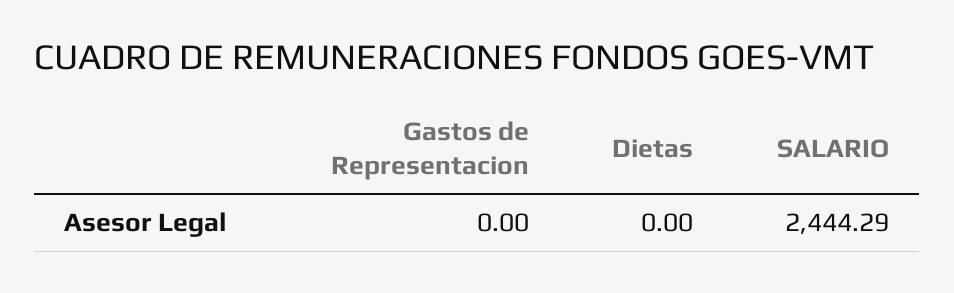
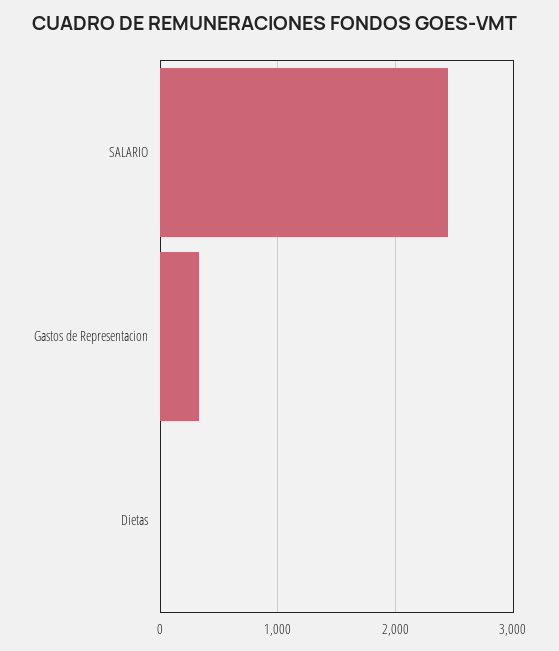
Gastos de Representacion: 0 -> 300

